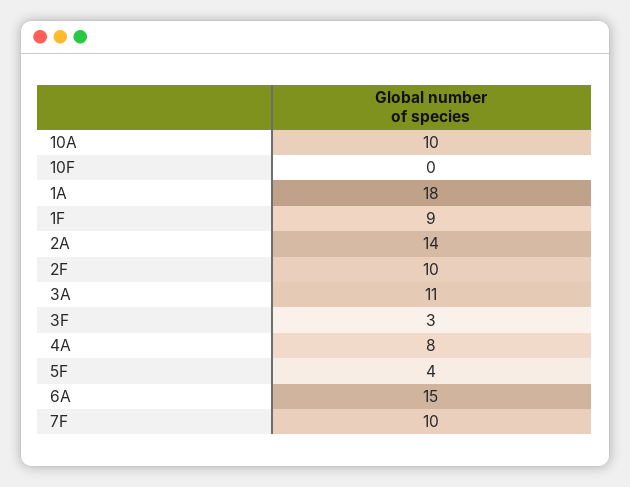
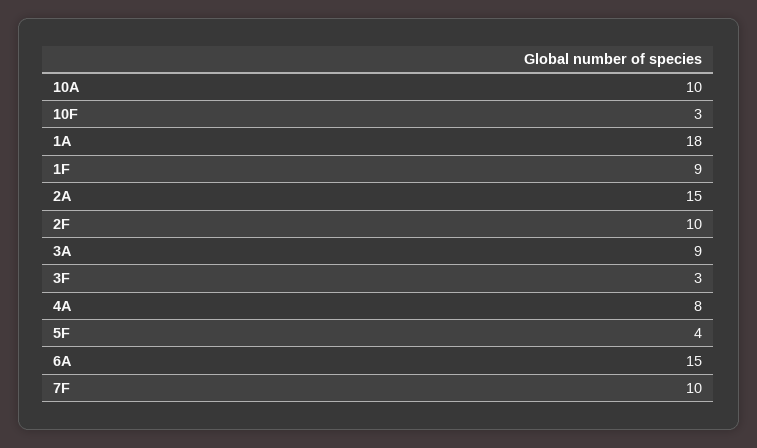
10F: 0 -> 3
2A: 14 -> 15
3A: 11 -> 9

